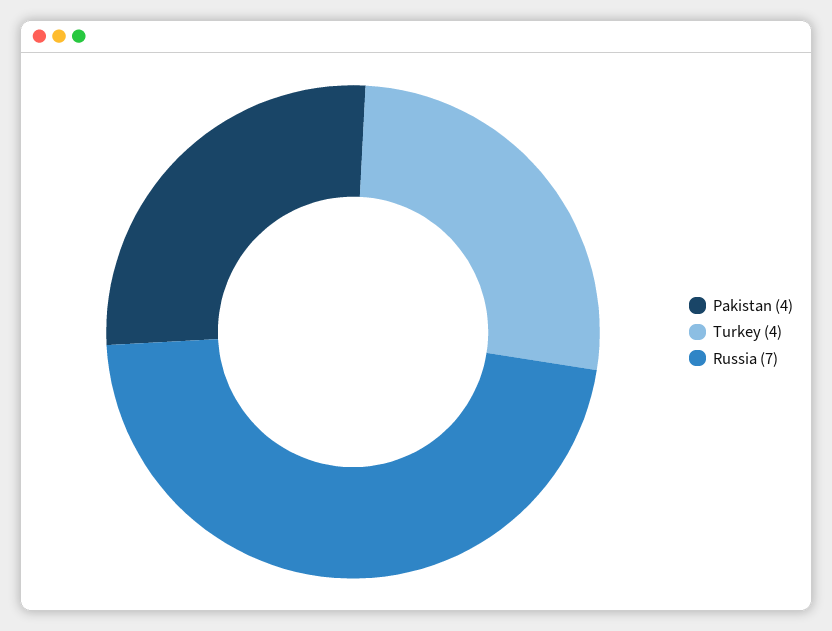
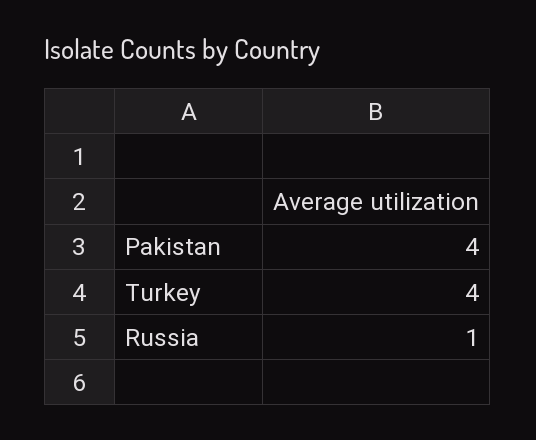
Russia: 7 -> 1

